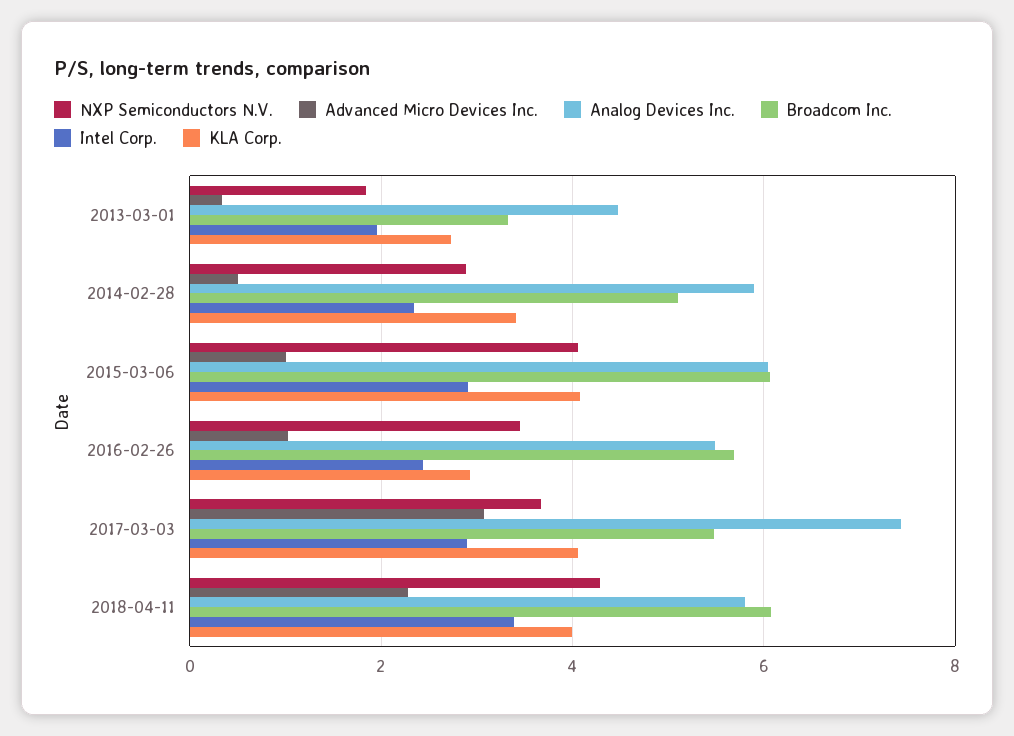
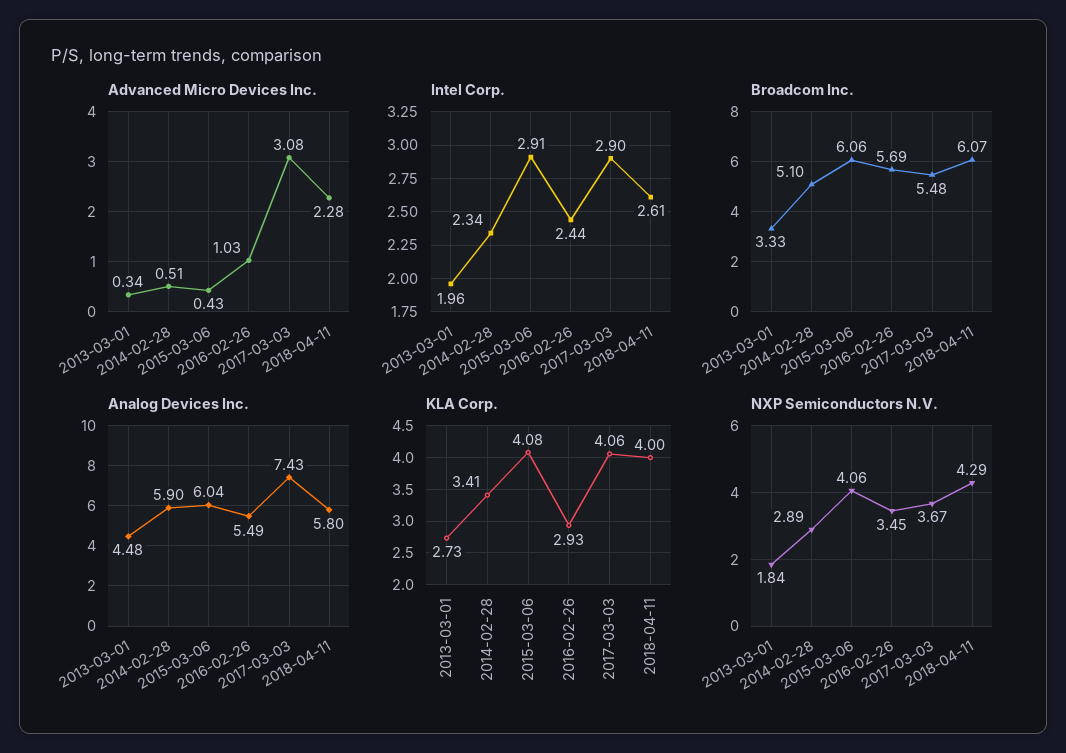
Advanced Micro Devices Inc., 2015-03-06: 1 -> 0.43
Intel Corp., 2018-04-11: 3.4 -> 2.61

